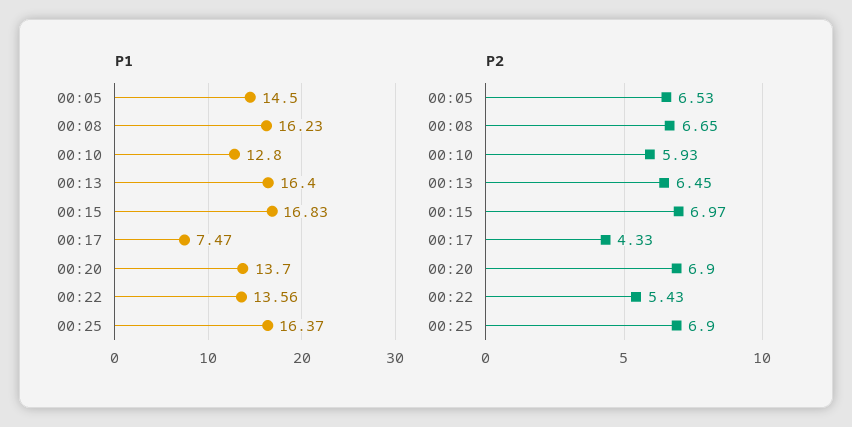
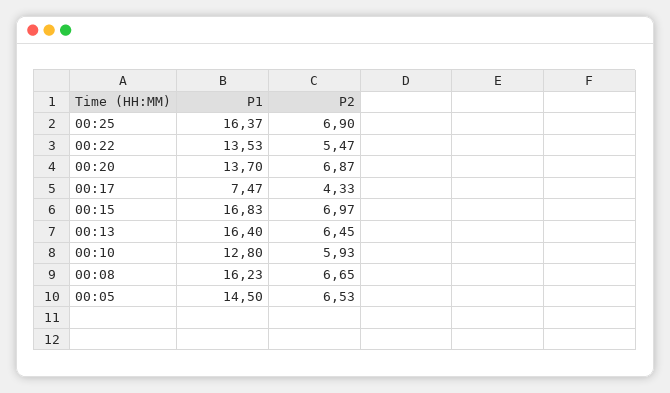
P1, 00:22: 13.56 -> 13.53
P2, 00:20: 6.9 -> 6.87
P2, 00:22: 5.43 -> 5.47

